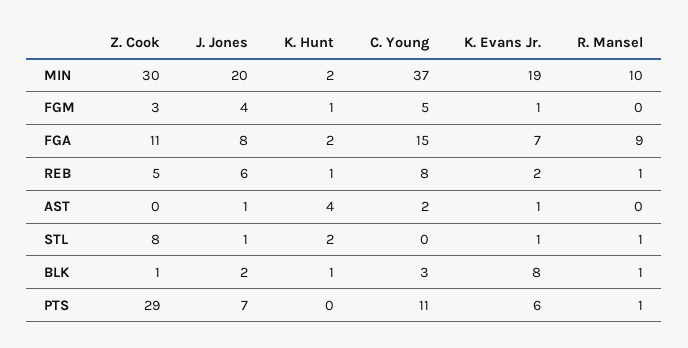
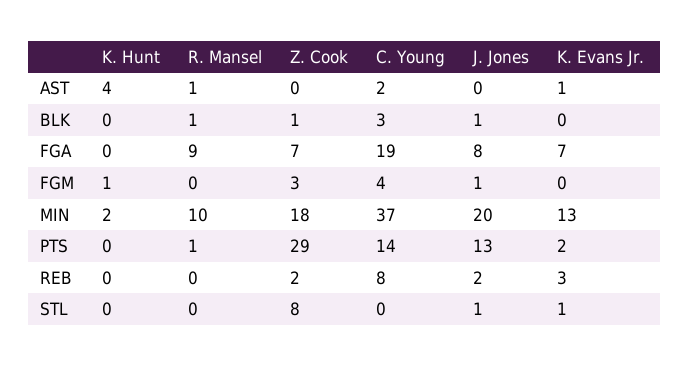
Z. Cook, MIN: 30 -> 18
K. Evans Jr., MIN: 19 -> 13
J. Jones, FGM: 4 -> 1
C. Young, FGM: 5 -> 4
K. Evans Jr., FGM: 1 -> 0
Z. Cook, FGA: 11 -> 7
K. Hunt, FGA: 2 -> 0
C. Young, FGA: 15 -> 19
Z. Cook, REB: 5 -> 2
J. Jones, REB: 6 -> 2
K. Hunt, REB: 1 -> 0
K. Evans Jr., REB: 2 -> 3
R. Mansel, REB: 1 -> 0
J. Jones, AST: 1 -> 0
R. Mansel, AST: 0 -> 1
K. Hunt, STL: 2 -> 0
R. Mansel, STL: 1 -> 0
J. Jones, BLK: 2 -> 1
K. Hunt, BLK: 1 -> 0
K. Evans Jr., BLK: 8 -> 0
J. Jones, PTS: 7 -> 13
C. Young, PTS: 11 -> 14
K. Evans Jr., PTS: 6 -> 2

